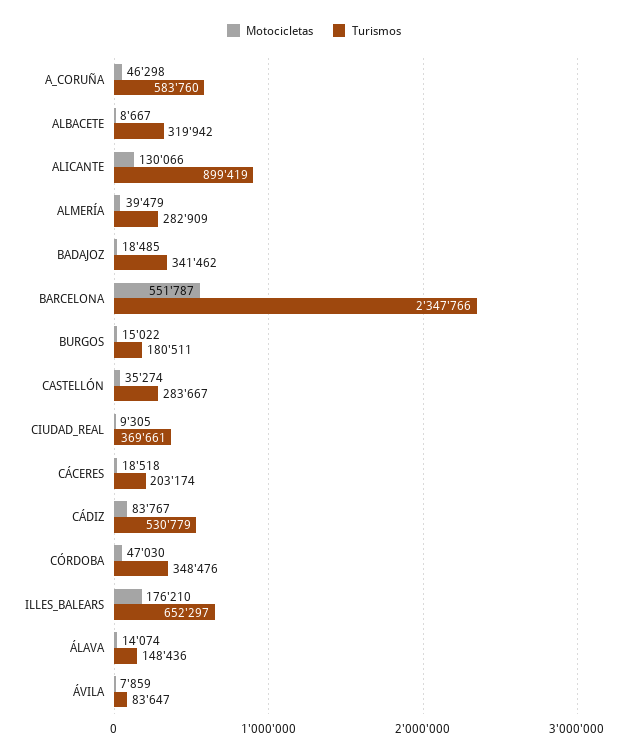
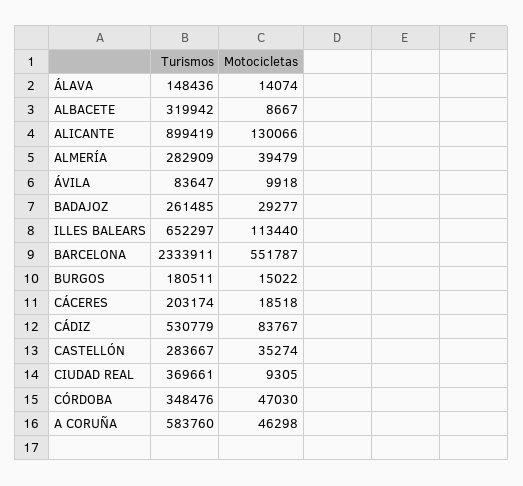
Motocicletas, BADAJOZ: 18485 -> 29277
Turismos, BADAJOZ: 341462 -> 261485
Turismos, BARCELONA: 2347766 -> 2333911
Motocicletas, ILLES_BALEARS: 176210 -> 113440
Motocicletas, ÁVILA: 7859 -> 9918

